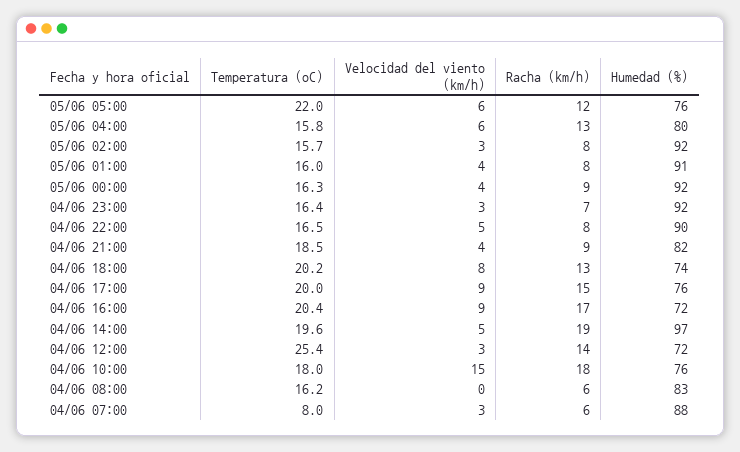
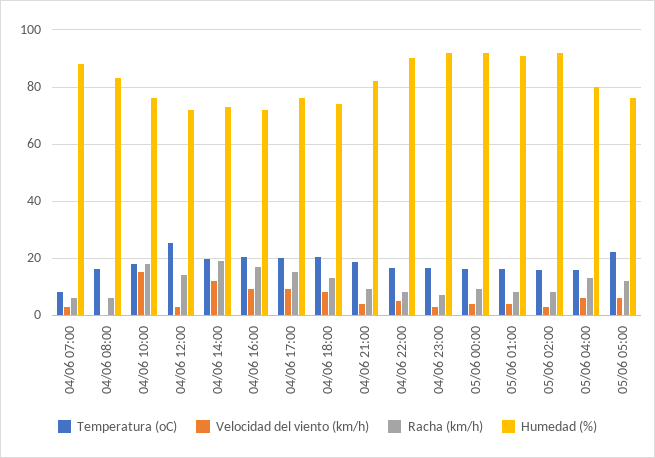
Velocidad del viento (km/h), 04/06 14:00: 5 -> 12.5
Humedad (%), 04/06 14:00: 97 -> 72.5

